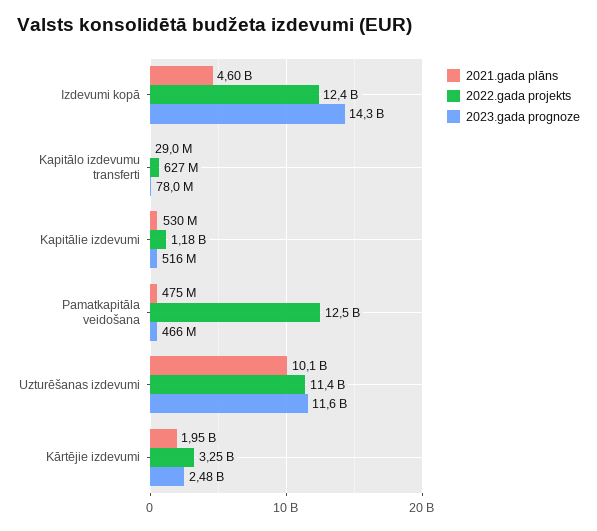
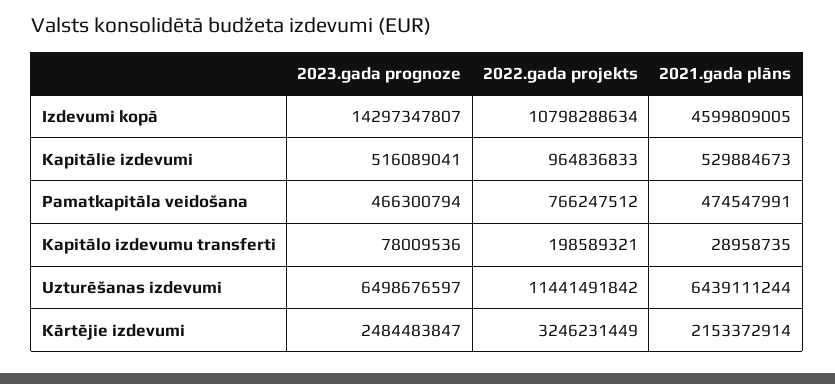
2022.gada projekts, Izdevumi kopā: 12400000000 -> 10798288634
2022.gada projekts, Kapitālo izdevumu transferti: 627000000 -> 198589321
2022.gada projekts, Kapitālie izdevumi: 1180000000 -> 964836833
2022.gada projekts, Pamatkapitāla veidošana: 12500000000 -> 766247512
2021.gada plāns, Uzturēšanas izdevumi: 10100000000 -> 6439111244
2023.gada prognoze, Uzturēšanas izdevumi: 11600000000 -> 6498676597
2021.gada plāns, Kārtējie izdevumi: 1950000000 -> 2153372914

